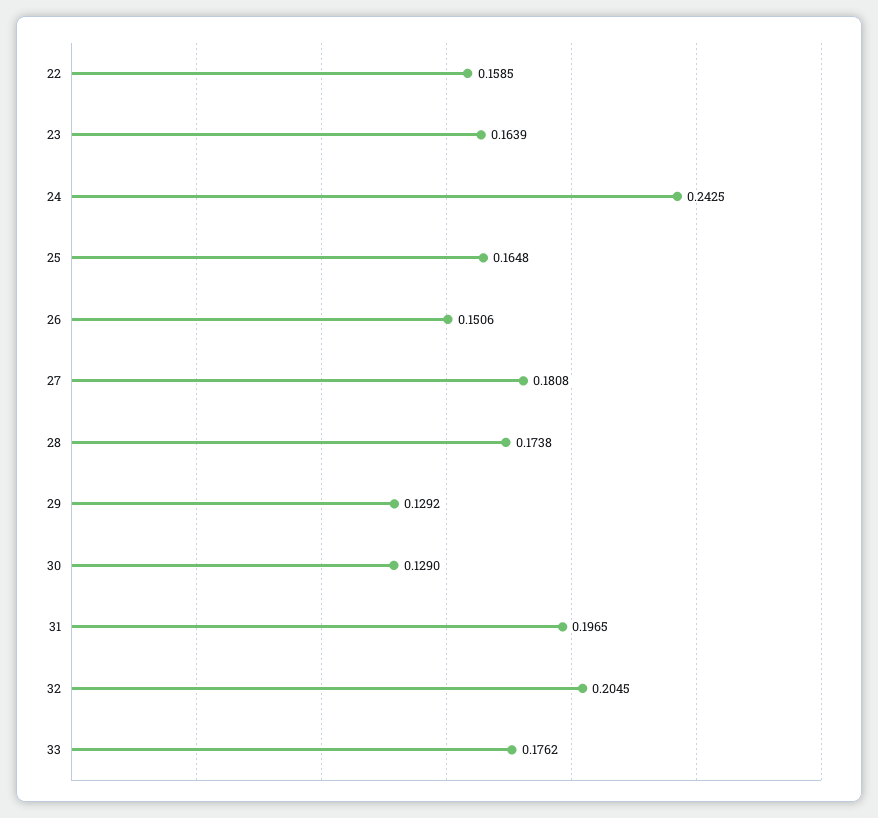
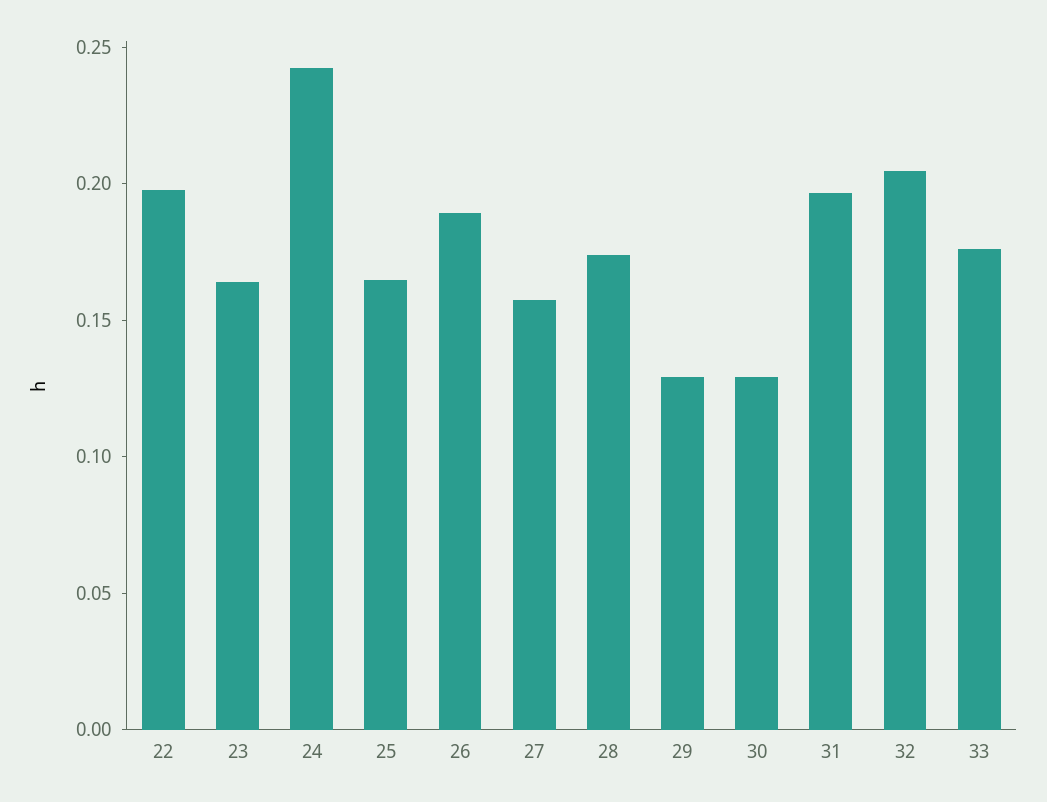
22: 0.1585 -> 0.2
26: 0.1506 -> 0.19
27: 0.1808 -> 0.16

